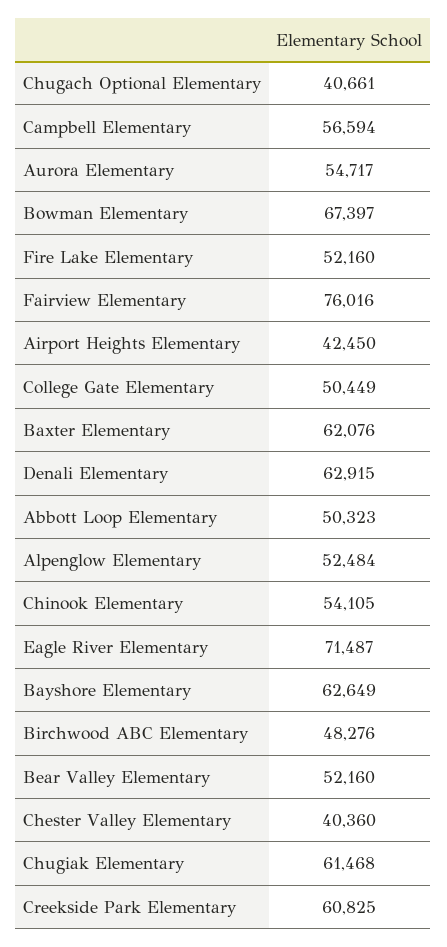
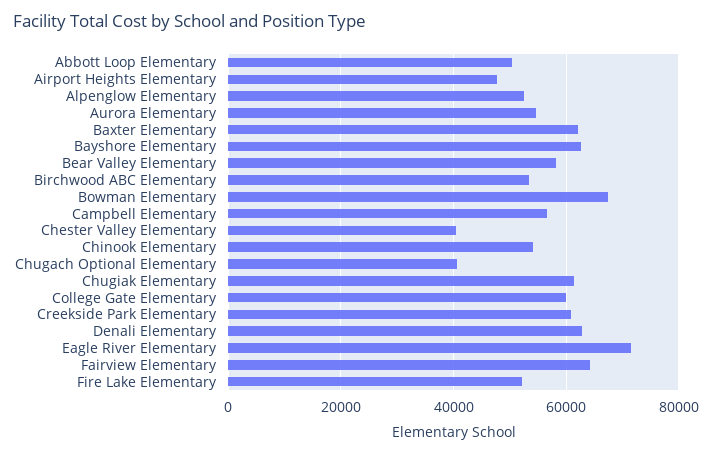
Fairview Elementary: 76016 -> 64000
Airport Heights Elementary: 42450 -> 48000
College Gate Elementary: 50449 -> 60000
Birchwood ABC Elementary: 48276 -> 54000
Bear Valley Elementary: 52160 -> 58000

